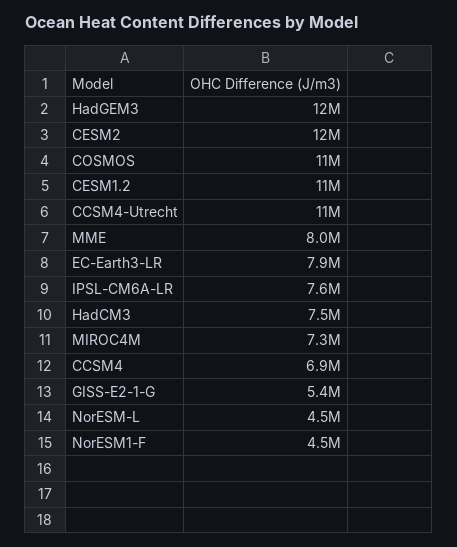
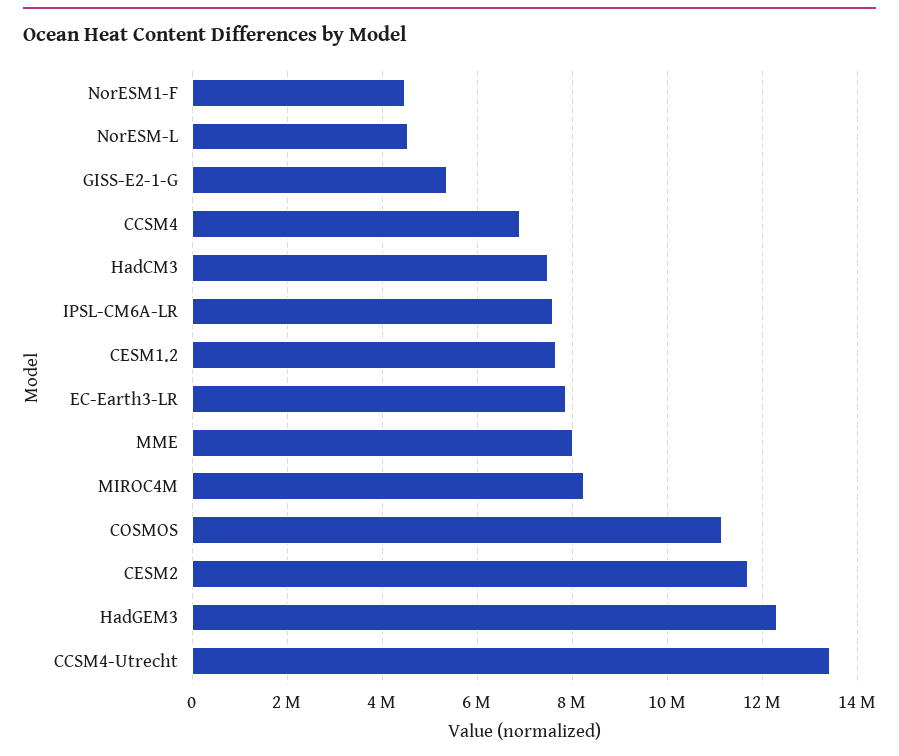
CESM1.2: 11000000 -> 7600000
CCSM4-Utrecht: 11000000 -> 13400000
MIROC4M: 7300000 -> 8200000

